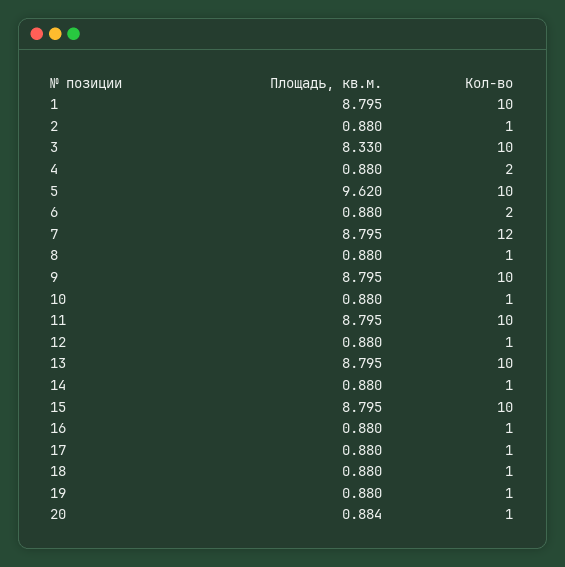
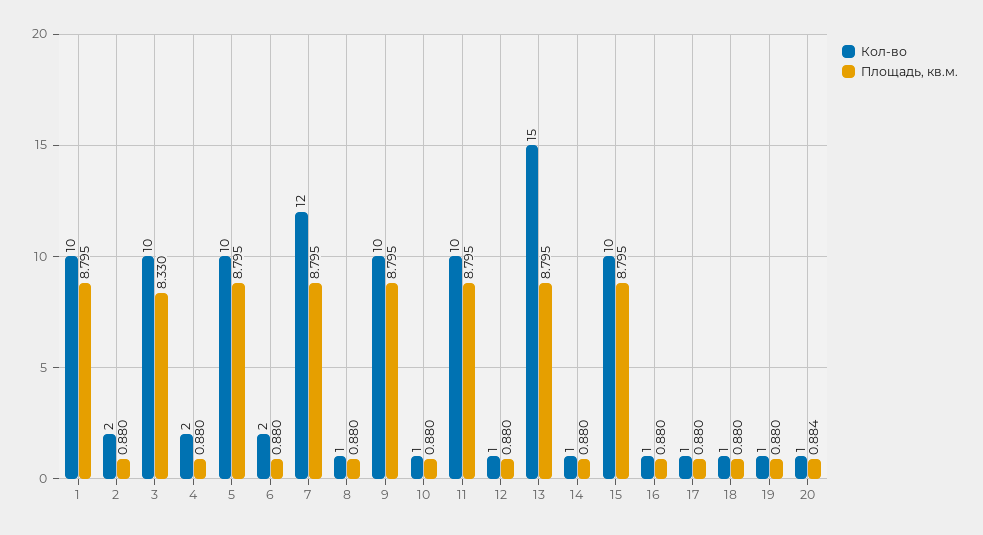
Кол-во, 2: 1 -> 2
Площадь, кв.м., 5: 9.62 -> 8.795
Кол-во, 13: 10 -> 15

